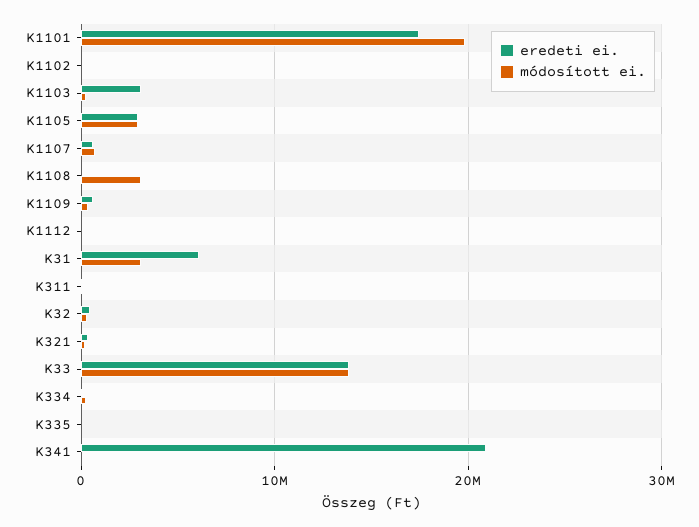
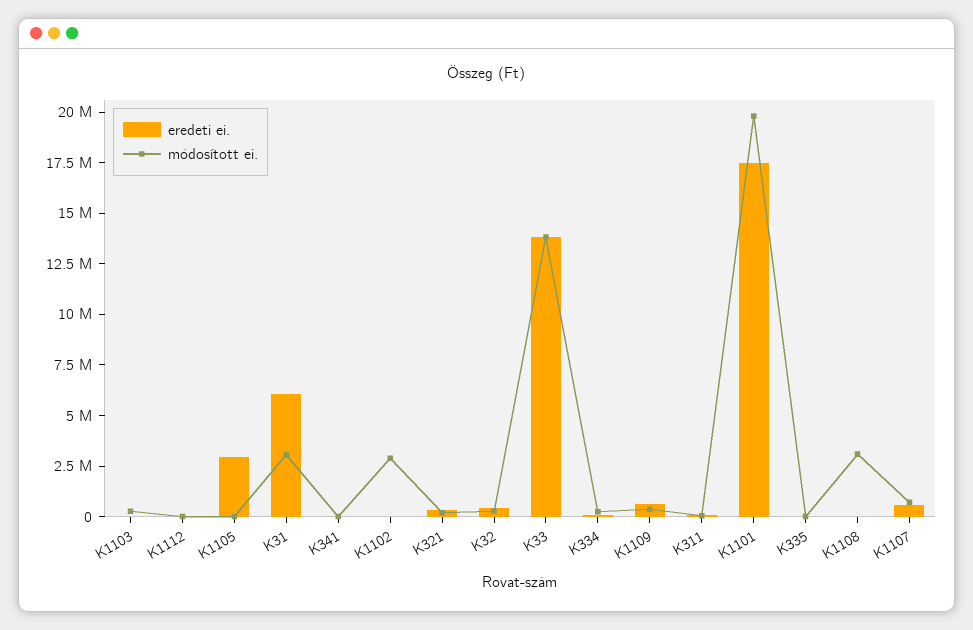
módosított ei., K1102: 0 -> 3000000
eredeti ei., K1103: 3000000 -> 0
módosított ei., K1105: 3000000 -> 0
eredeti ei., K341: 21000000 -> 0

